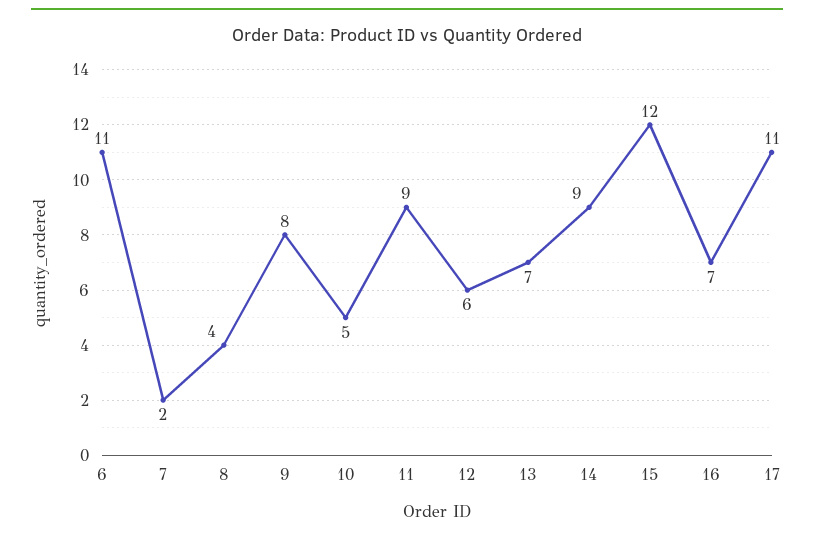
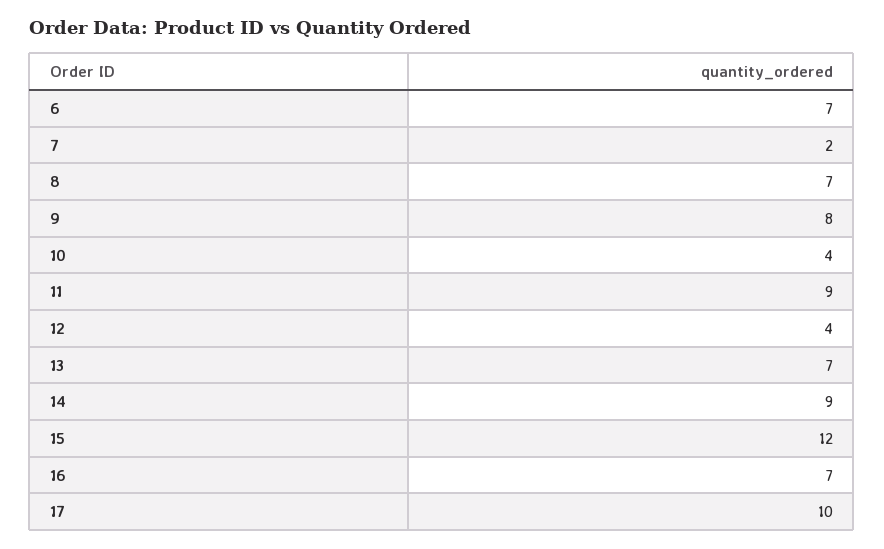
6: 11 -> 7
8: 4 -> 7
10: 5 -> 4
12: 6 -> 4
17: 11 -> 10

